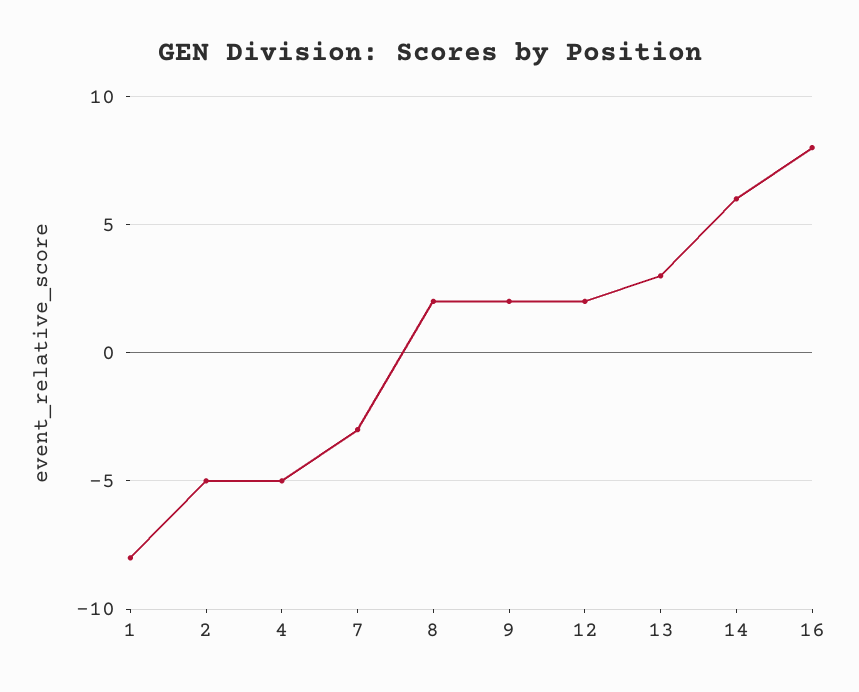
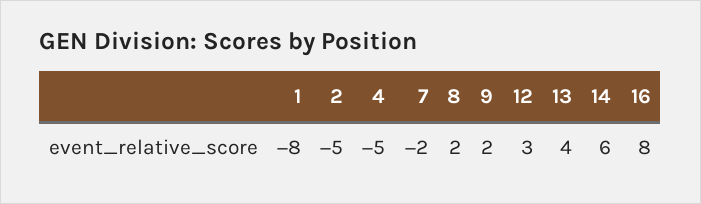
7: -3 -> -2
12: 2 -> 3
13: 3 -> 4

